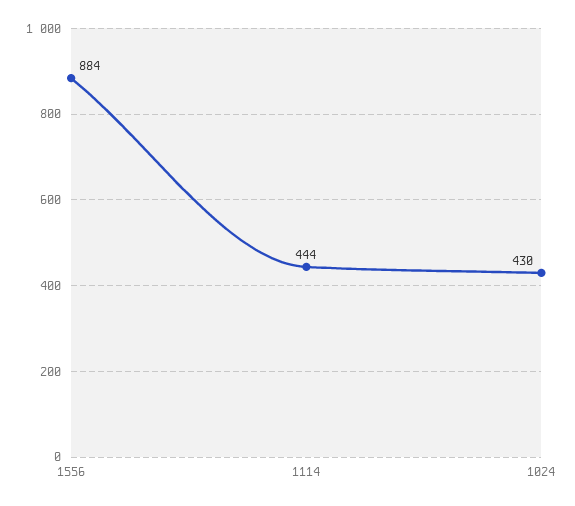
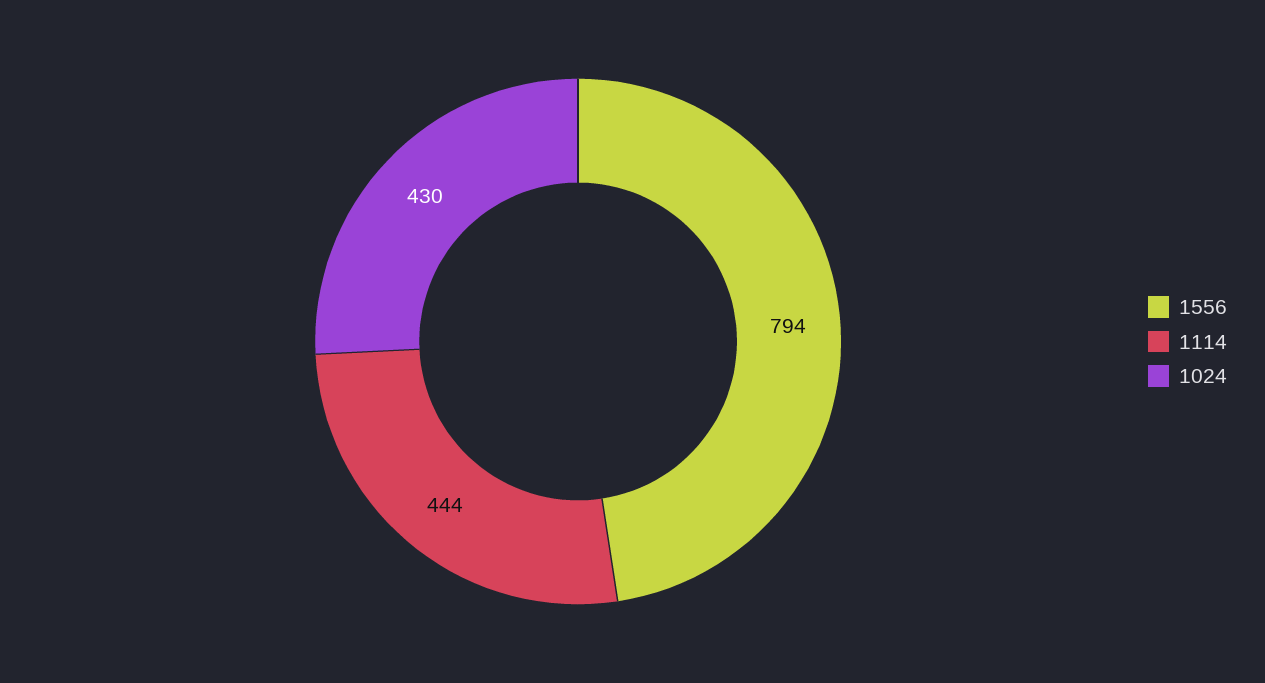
1556: 884 -> 794

